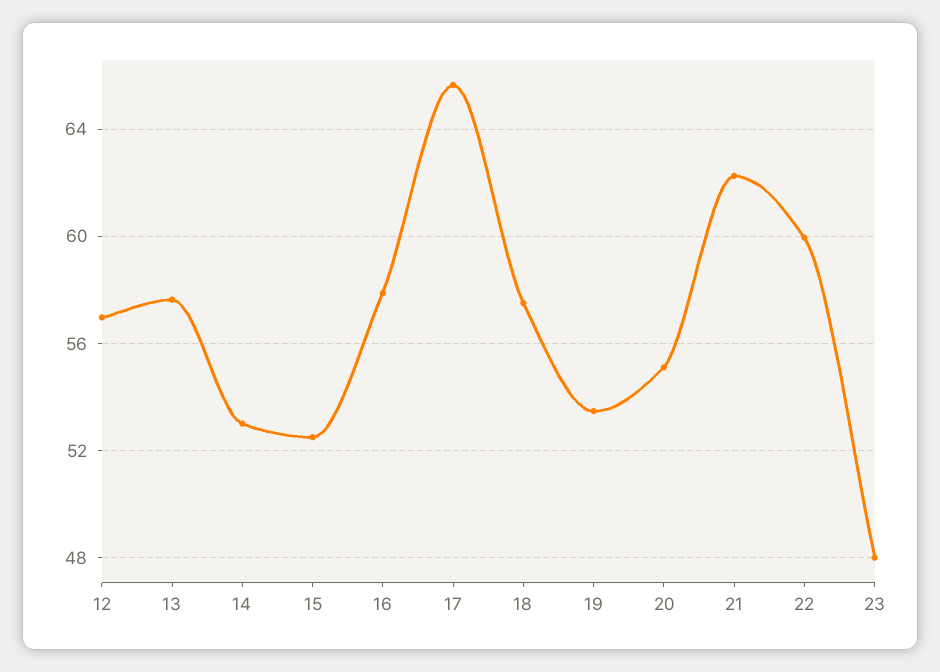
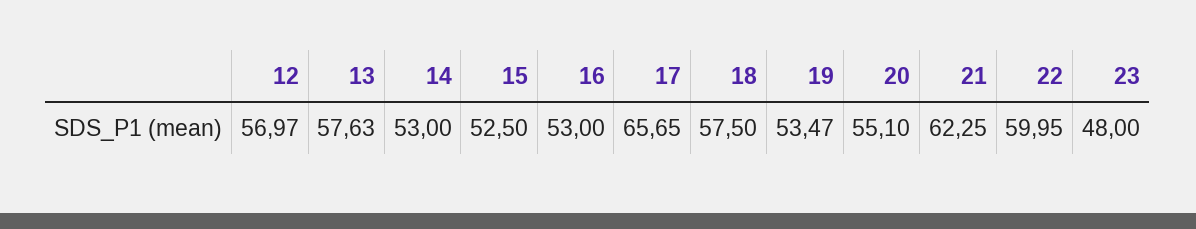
16: 58 -> 53

